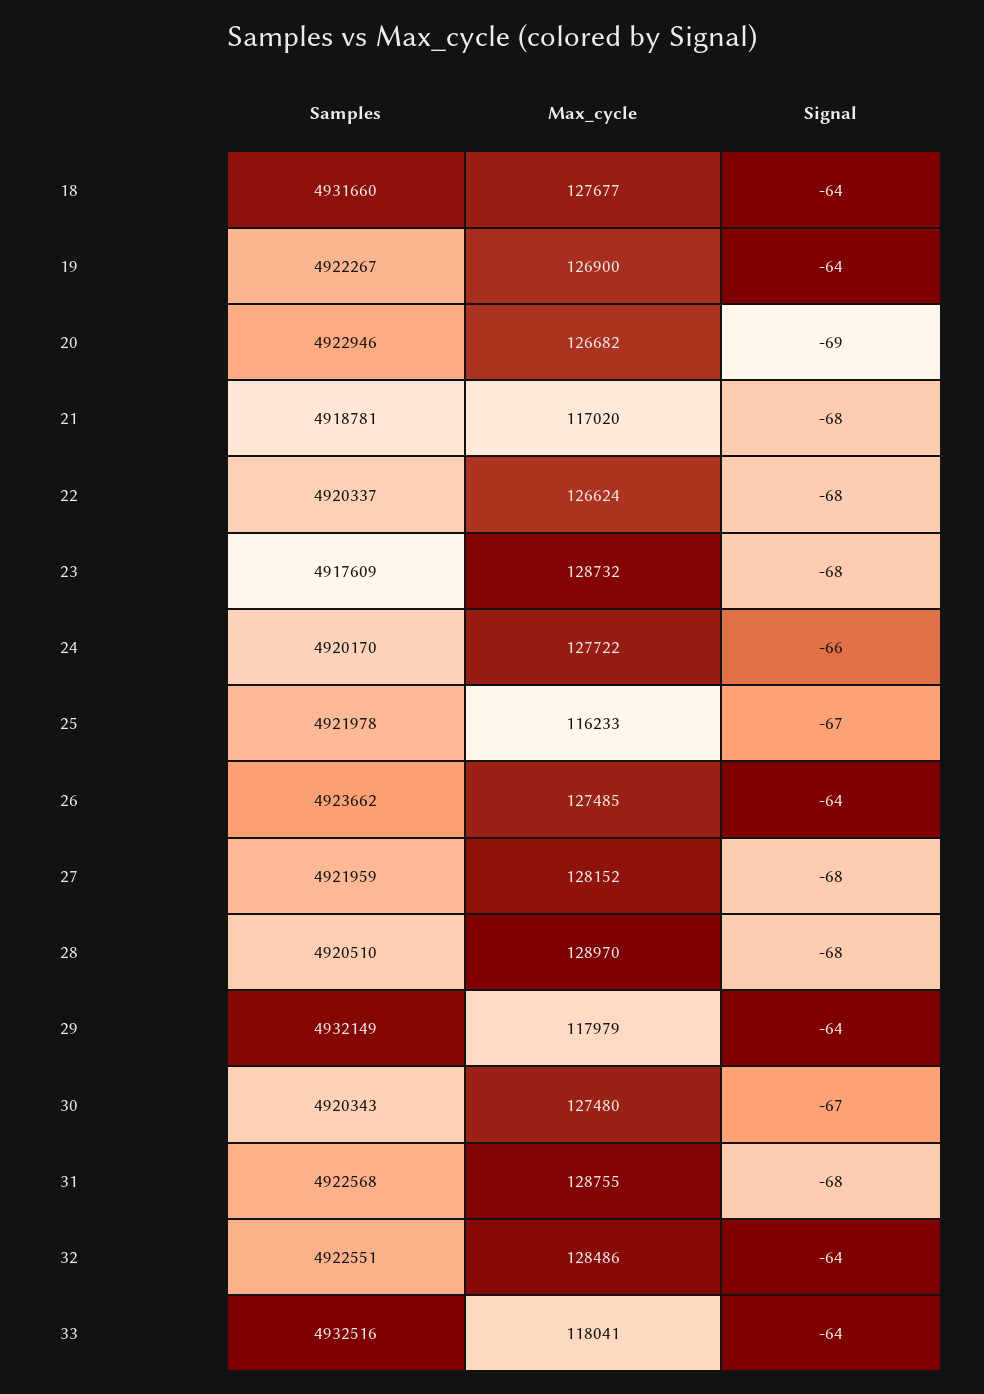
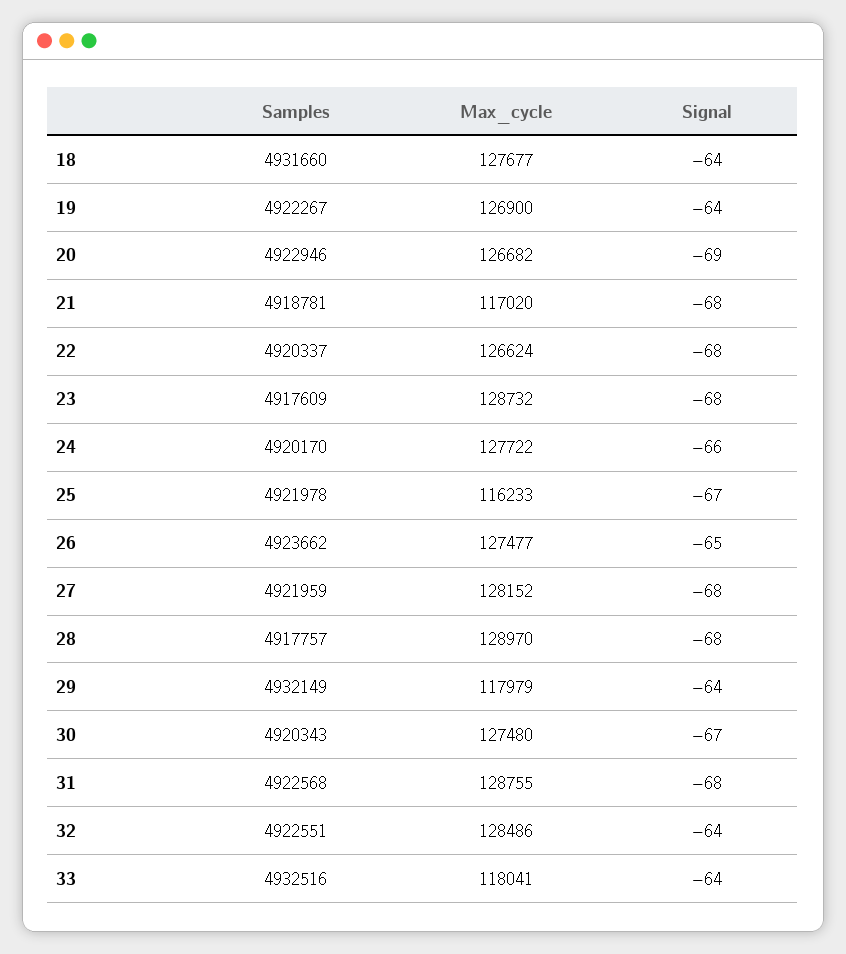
Max_cycle, 26: 127485 -> 127477
Signal, 26: -64 -> -65
Samples, 28: 4920510 -> 4917757

